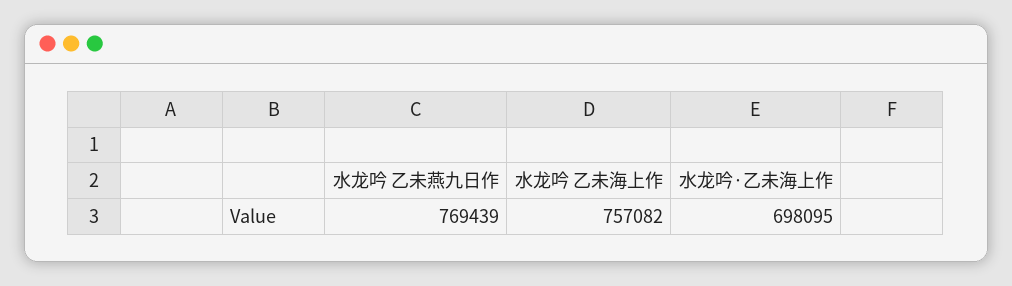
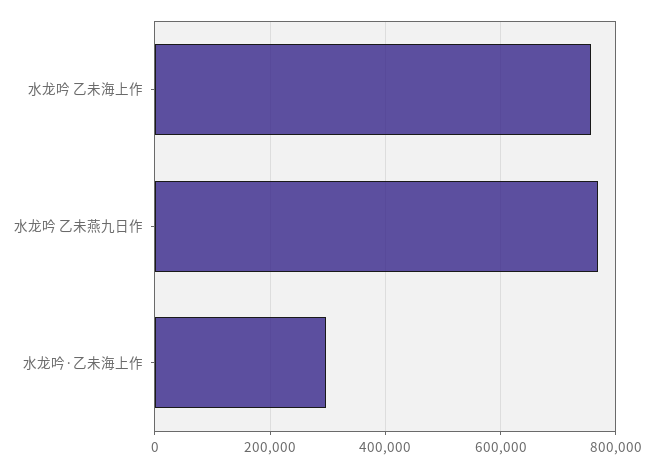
水龙吟·乙未海上作: 698095 -> 300000

